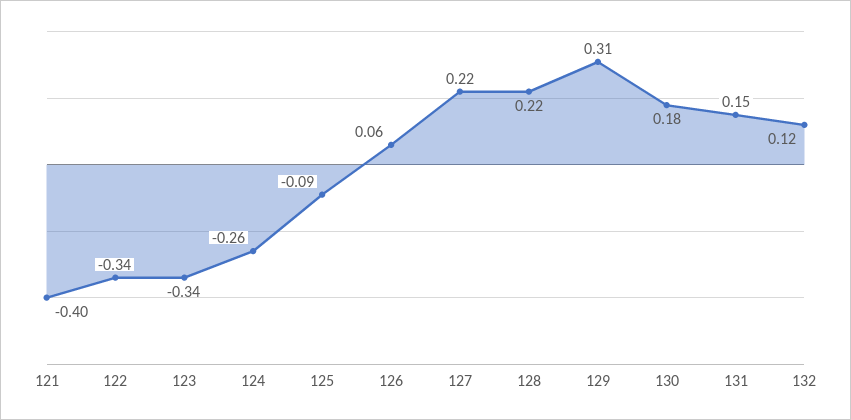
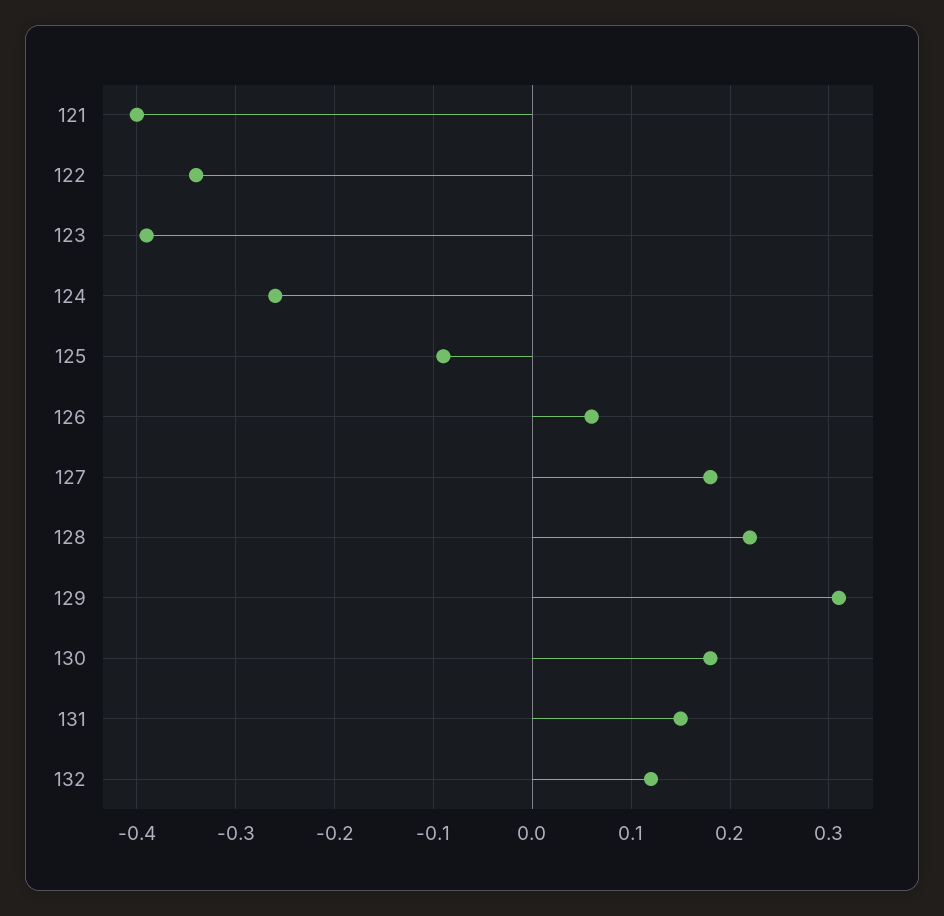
123: -0.34 -> -0.39
127: 0.22 -> 0.18

